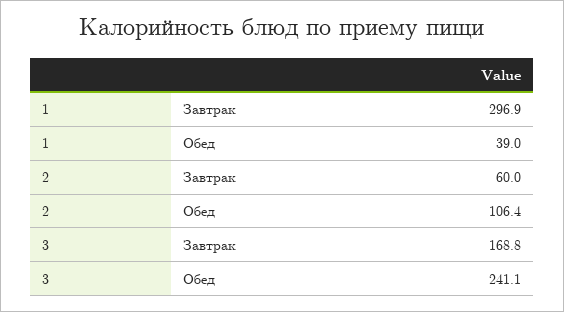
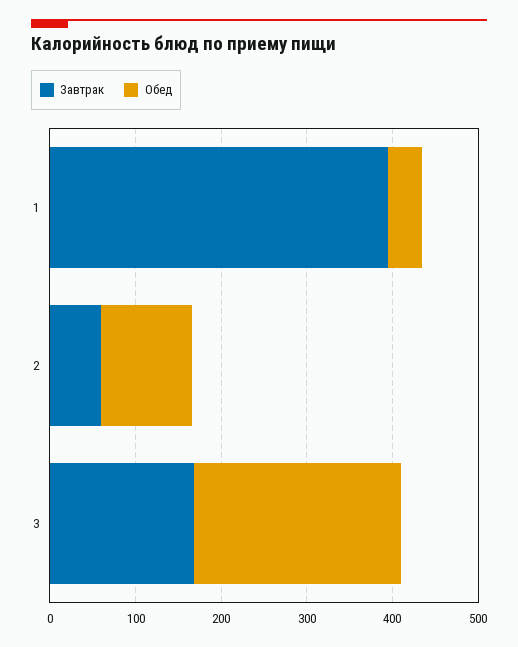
Завтрак, 1: 296.9 -> 400

